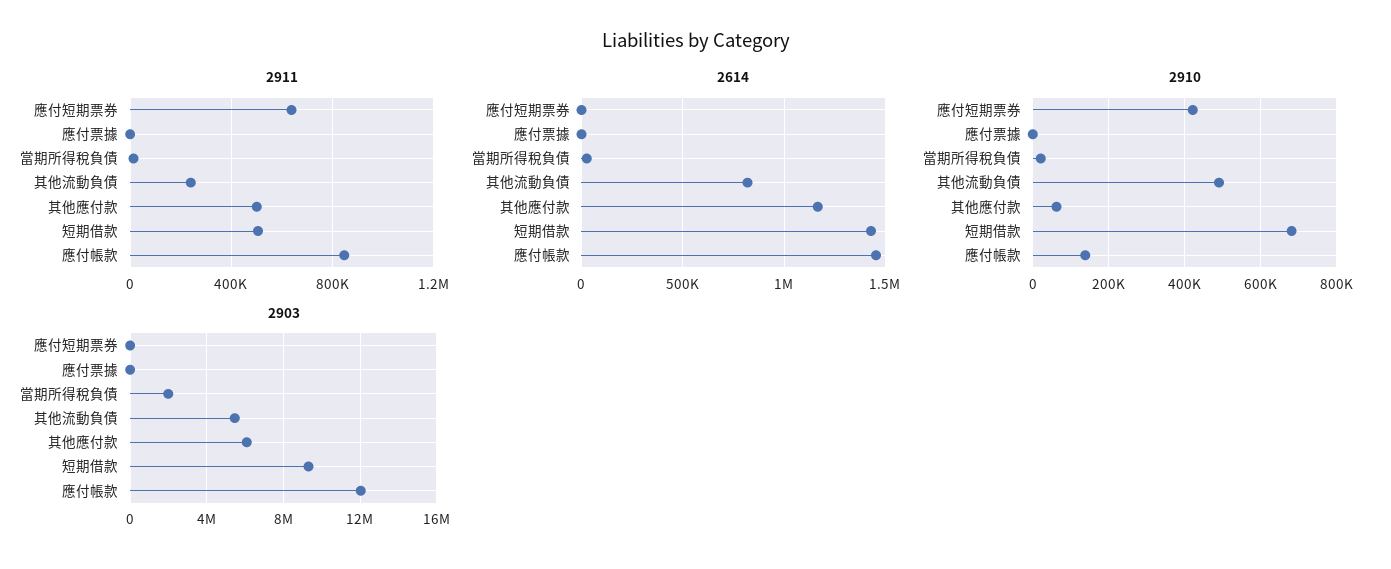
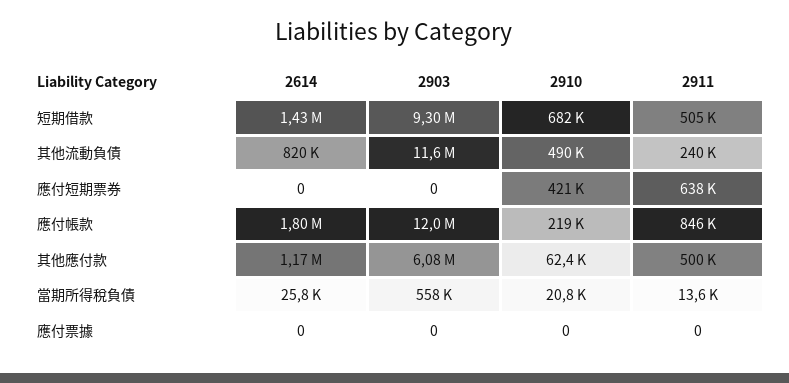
2614, 應付帳款: 1450000 -> 1800000
2910, 應付帳款: 140000 -> 219000
2903, 當期所得稅負債: 2000000 -> 558000
2903, 其他流動負債: 5500000 -> 11600000

